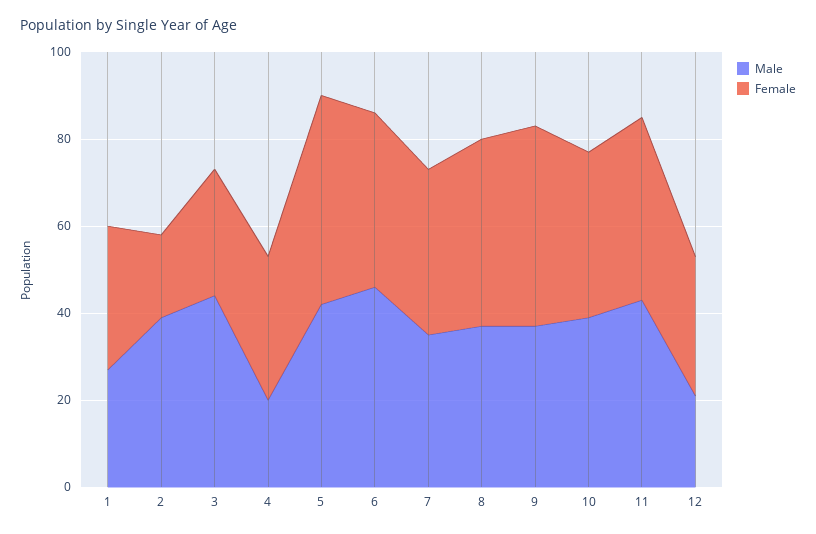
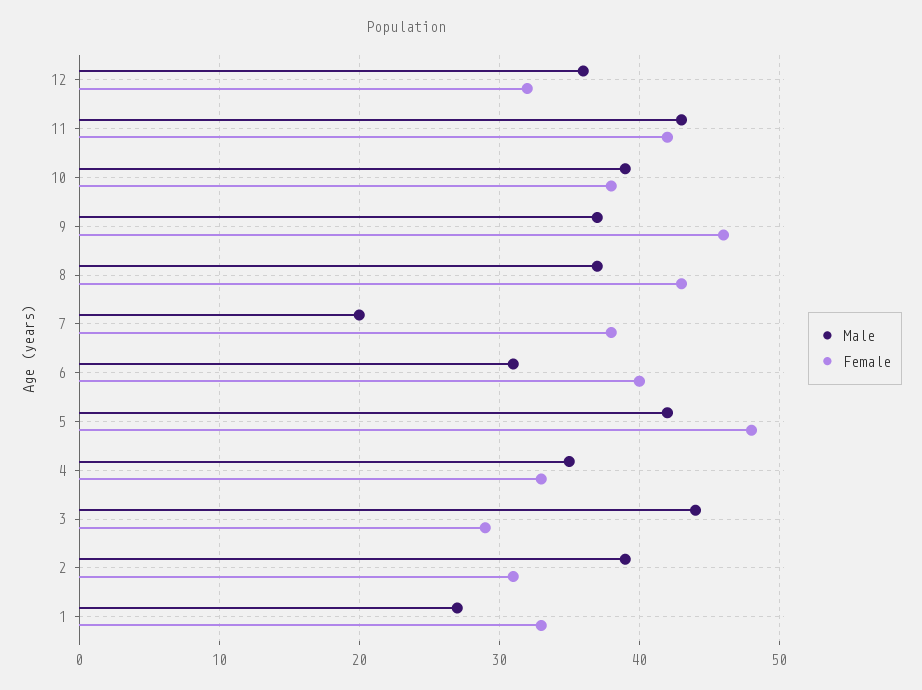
Female, 2: 20 -> 31
Male, 4: 20 -> 35
Male, 6: 45 -> 31
Male, 7: 35 -> 20
Male, 12: 20 -> 36

